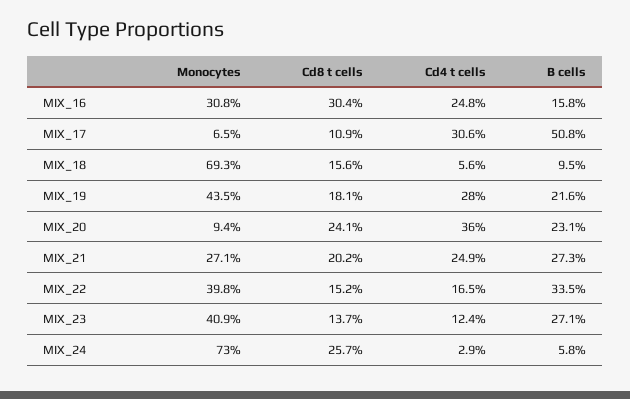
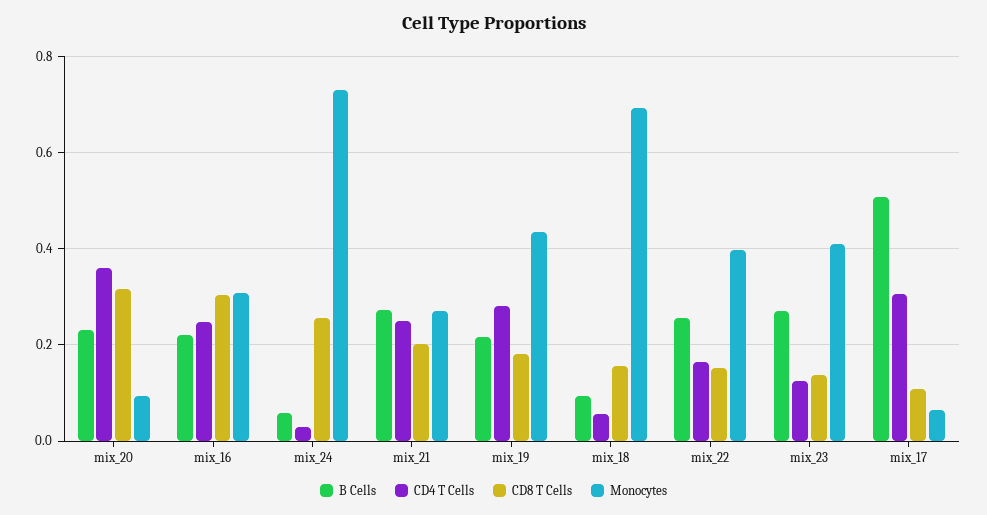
B cells, MIX_16: 0.158 -> 0.22
Cd8 t cells, MIX_20: 0.241 -> 0.32
B cells, MIX_22: 0.335 -> 0.26

